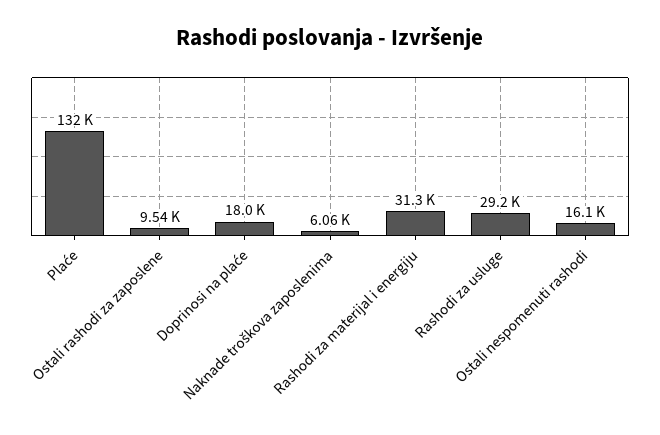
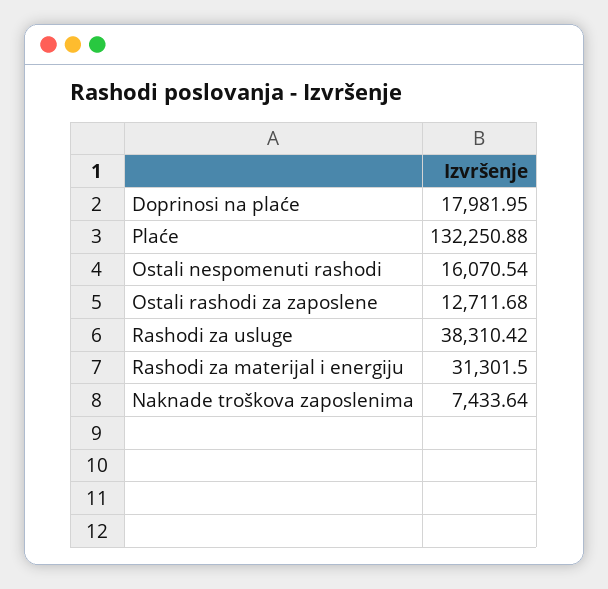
Ostali rashodi za zaposlene: 9540 -> 12711.68
Naknade troškova zaposlenima: 6060 -> 7433.64
Rashodi za usluge: 29200 -> 38310.42

